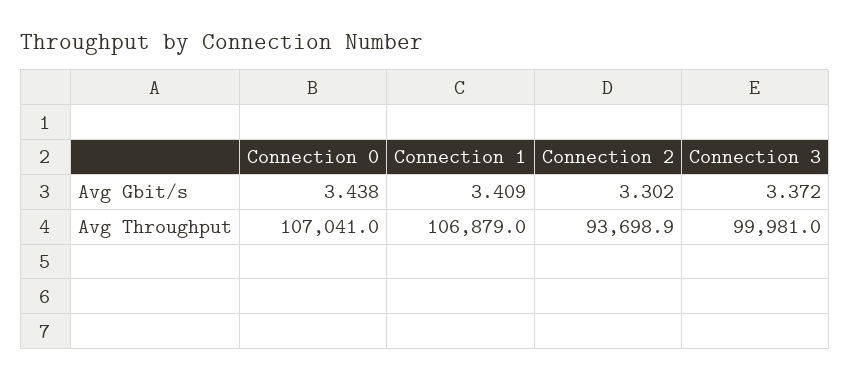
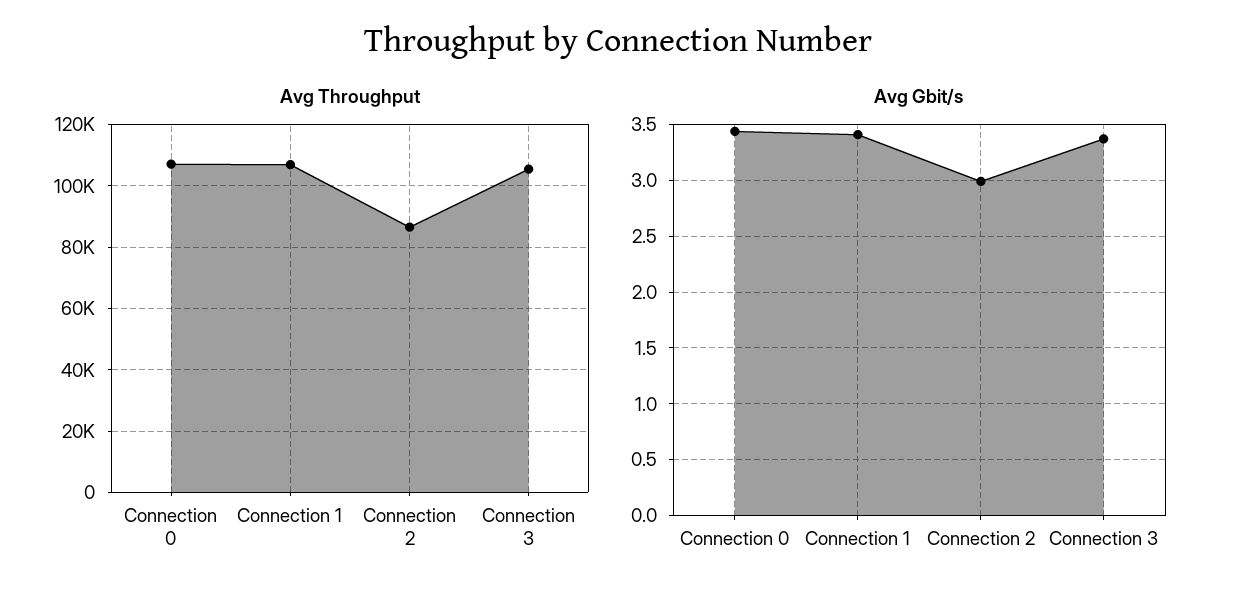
Avg Gbit/s, Connection 2: 3.302 -> 3
Avg Throughput, Connection 2: 93698.9 -> 86000
Avg Throughput, Connection 3: 99981 -> 106000

